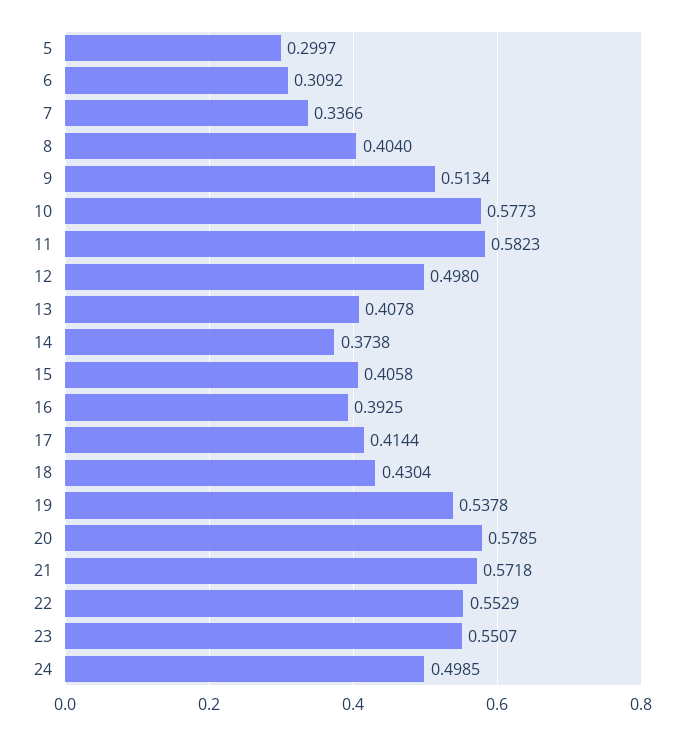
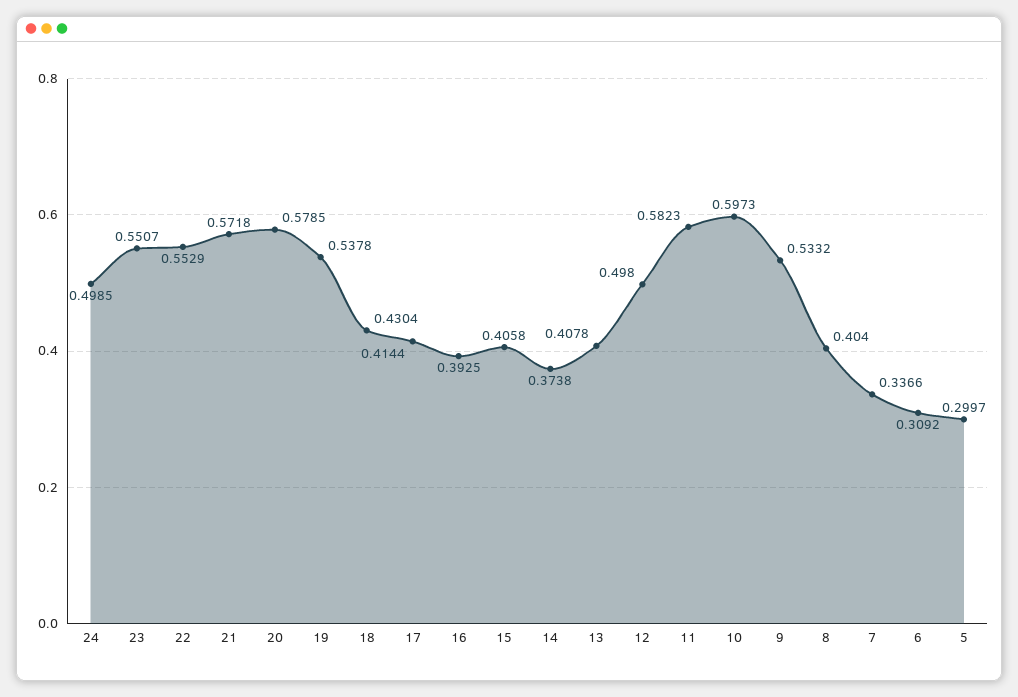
9: 0.5134 -> 0.5332
10: 0.5773 -> 0.5973

